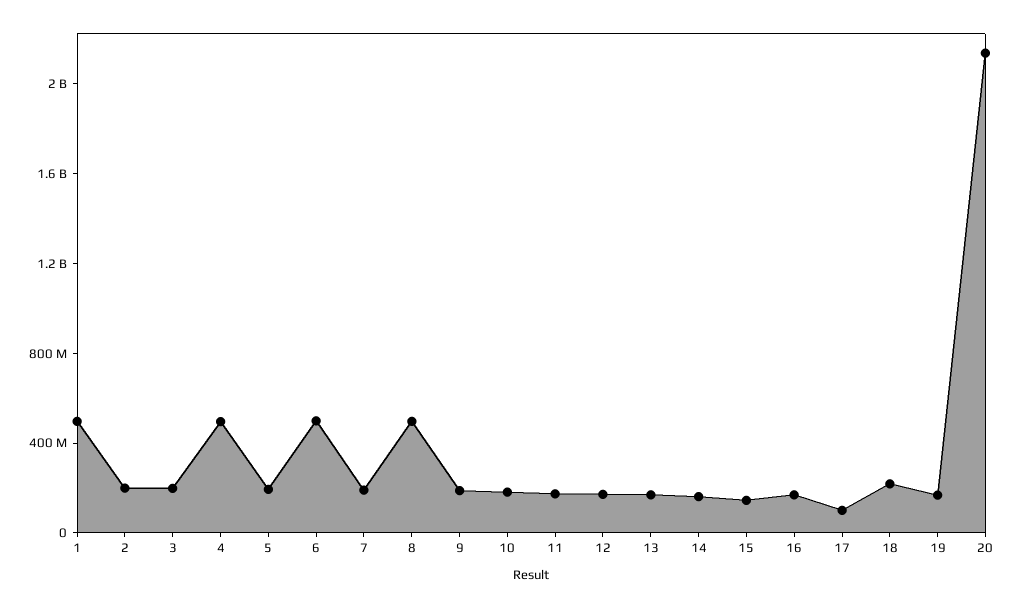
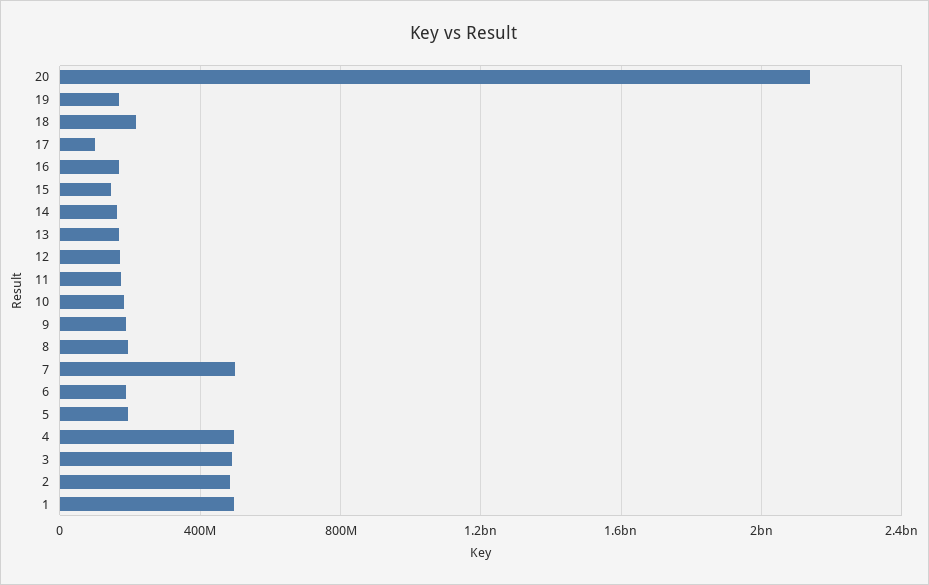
2: 200000000 -> 500000000
3: 200000000 -> 500000000
6: 500000000 -> 200000000
7: 200000000 -> 500000000
8: 500000000 -> 200000000

